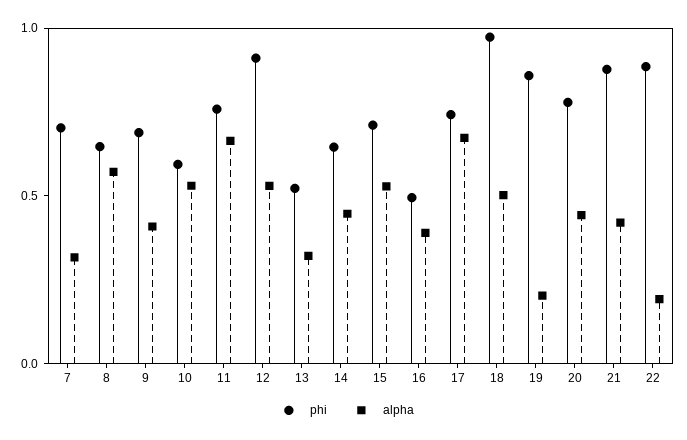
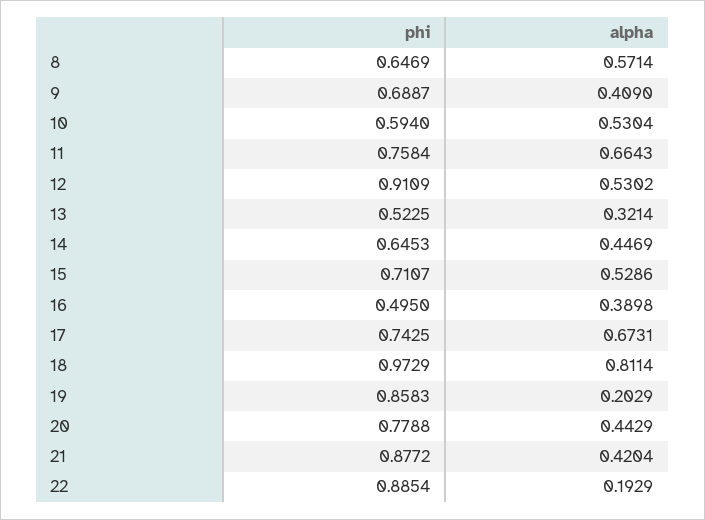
phi, 7: 0.7 -> none
alpha, 7: 0.3 -> none
alpha, 18: 0.5 -> 0.8114

